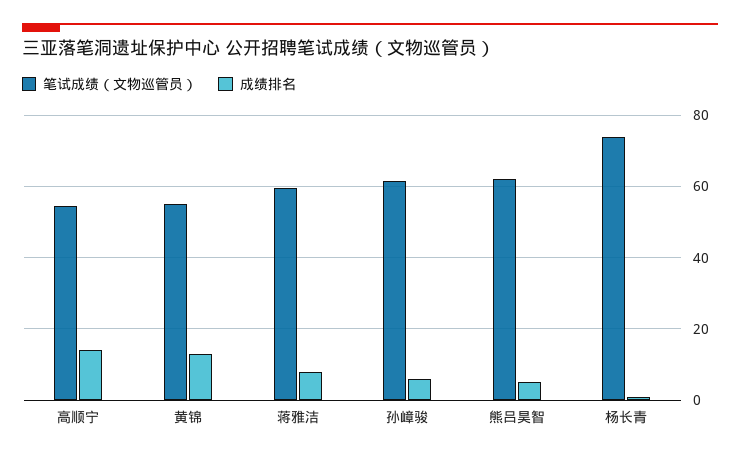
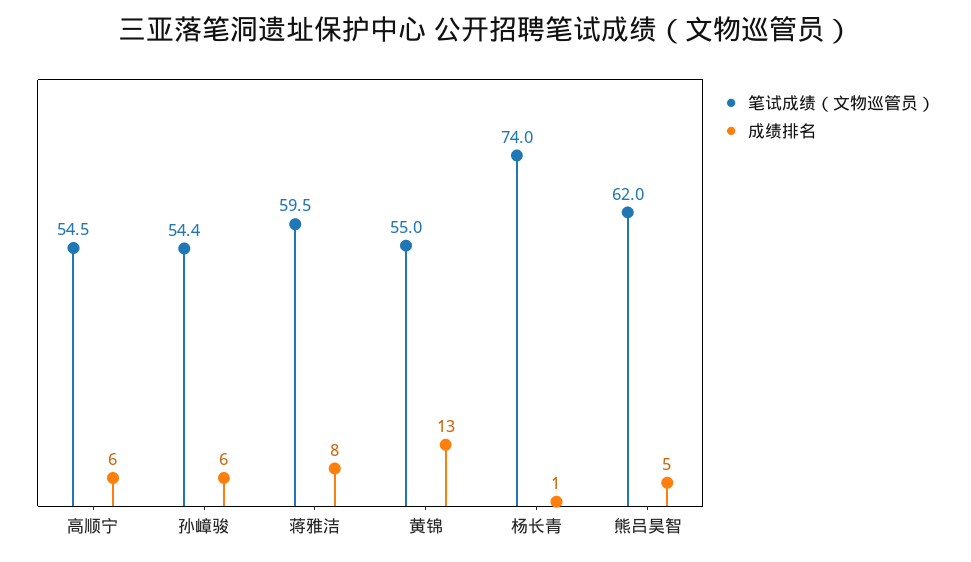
成绩排名, 高顺宁: 14 -> 6
笔试成绩（文物巡管员）, 孙嶂骏: 62 -> 54.4

